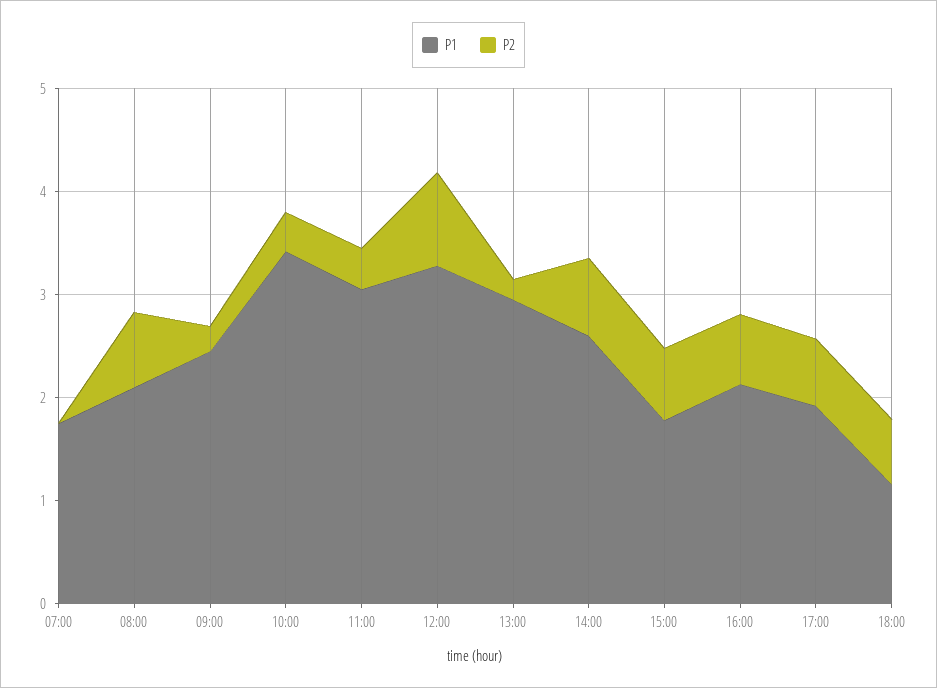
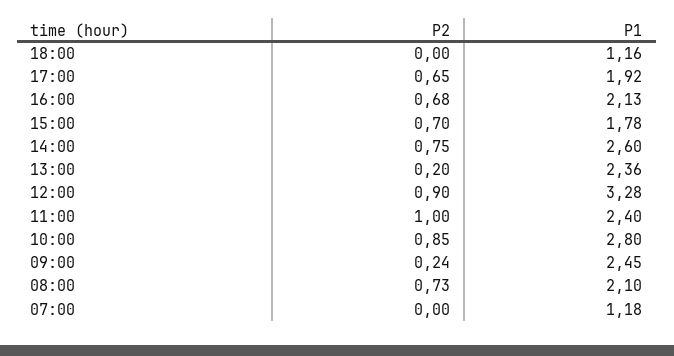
P1, 07:00: 1.8 -> 1.18
P1, 10:00: 3.4 -> 2.8
P2, 10:00: 0.4 -> 0.85
P1, 11:00: 3 -> 2.4
P2, 11:00: 0.4 -> 1
P1, 13:00: 3 -> 2.36
P2, 18:00: 0.6 -> 0

